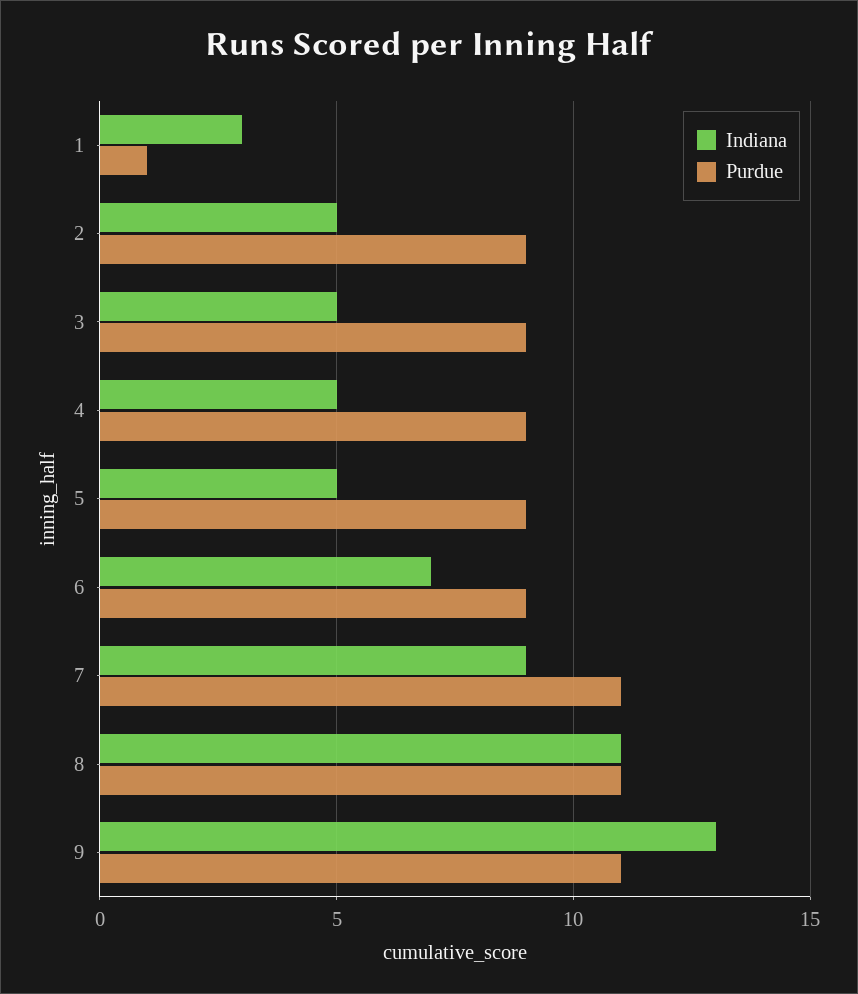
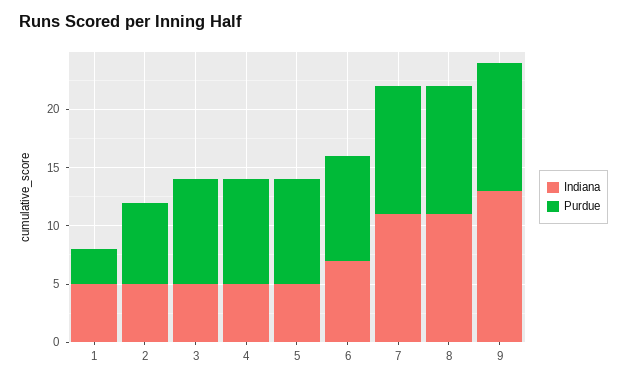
Indiana, 1: 3 -> 5
Purdue, 1: 1 -> 3
Purdue, 2: 9 -> 7
Indiana, 7: 9 -> 11

